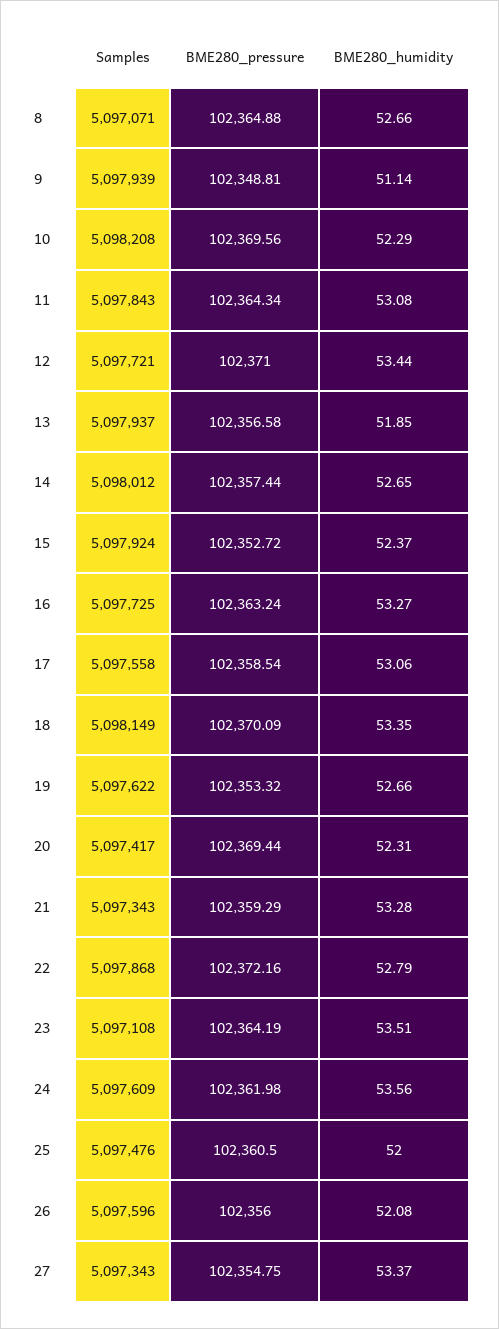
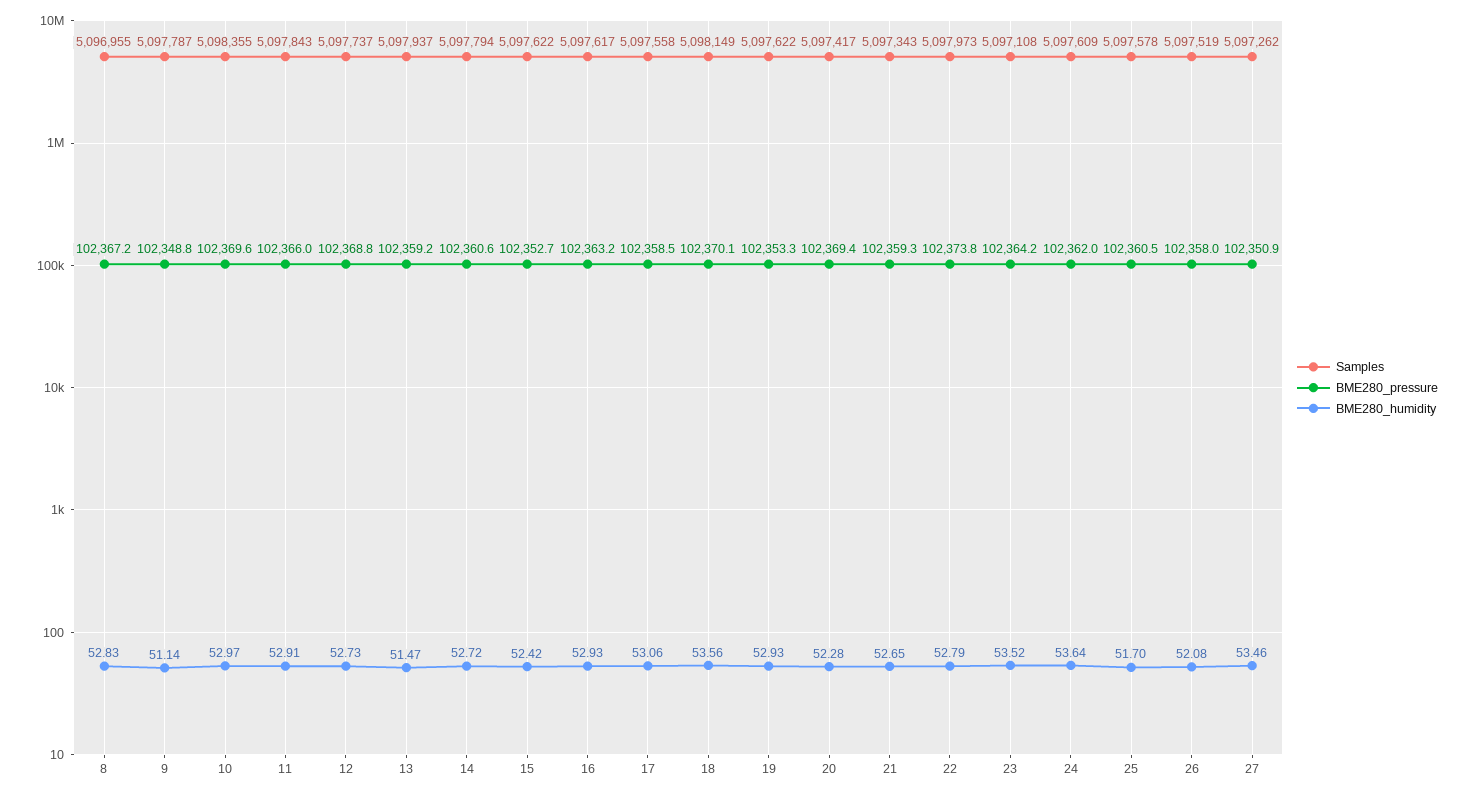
Samples, 8: 5097071 -> 5096955
BME280_pressure, 8: 102364.88 -> 102367.2
BME280_humidity, 8: 52.66 -> 52.83
Samples, 9: 5097939 -> 5097787
Samples, 10: 5098208 -> 5098355
BME280_humidity, 10: 52.29 -> 52.97
BME280_pressure, 11: 102364.34 -> 102366
BME280_humidity, 11: 53.08 -> 52.91
Samples, 12: 5097721 -> 5097737
BME280_pressure, 12: 102371 -> 102368.8
BME280_humidity, 12: 53.44 -> 52.73
BME280_pressure, 13: 102356.58 -> 102359.2
BME280_humidity, 13: 51.85 -> 51.47
Samples, 14: 5098012 -> 5097794
BME280_pressure, 14: 102357.44 -> 102360.6
BME280_humidity, 14: 52.65 -> 52.72
Samples, 15: 5097924 -> 5097622
BME280_humidity, 15: 52.37 -> 52.42
Samples, 16: 5097725 -> 5097617
BME280_humidity, 16: 53.27 -> 52.93
BME280_humidity, 18: 53.35 -> 53.56
BME280_humidity, 19: 52.66 -> 52.93
BME280_humidity, 20: 52.31 -> 52.28
BME280_humidity, 21: 53.28 -> 52.65
Samples, 22: 5097868 -> 5097973
BME280_pressure, 22: 102372.16 -> 102373.8
BME280_humidity, 23: 53.51 -> 53.52
BME280_humidity, 24: 53.56 -> 53.64
Samples, 25: 5097476 -> 5097578
BME280_humidity, 25: 52 -> 51.7
Samples, 26: 5097596 -> 5097519
BME280_pressure, 26: 102356 -> 102358
Samples, 27: 5097343 -> 5097262
BME280_pressure, 27: 102354.75 -> 102350.9
BME280_humidity, 27: 53.37 -> 53.46

